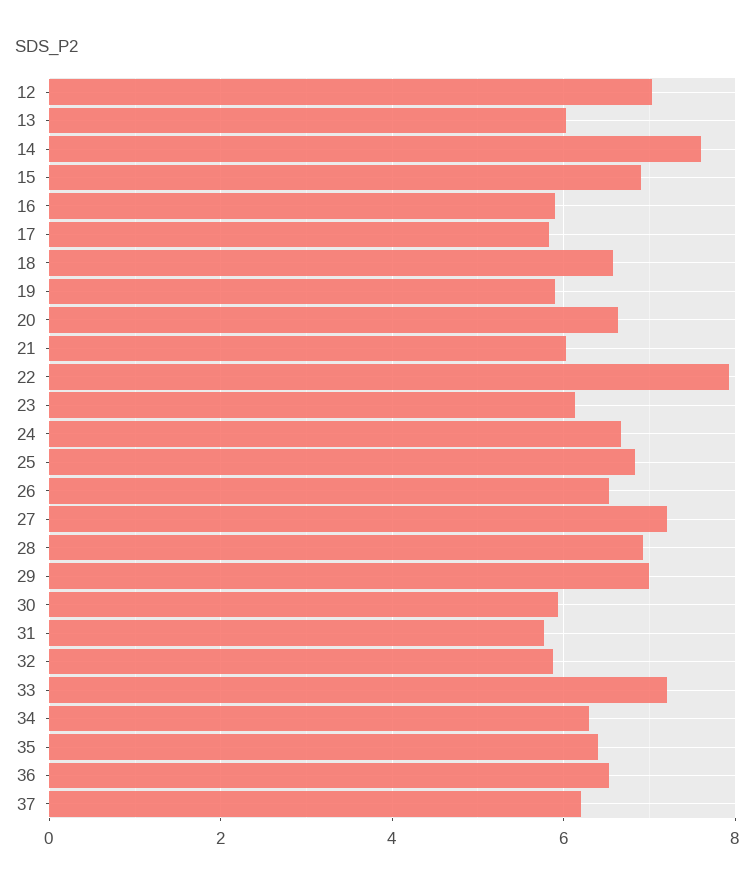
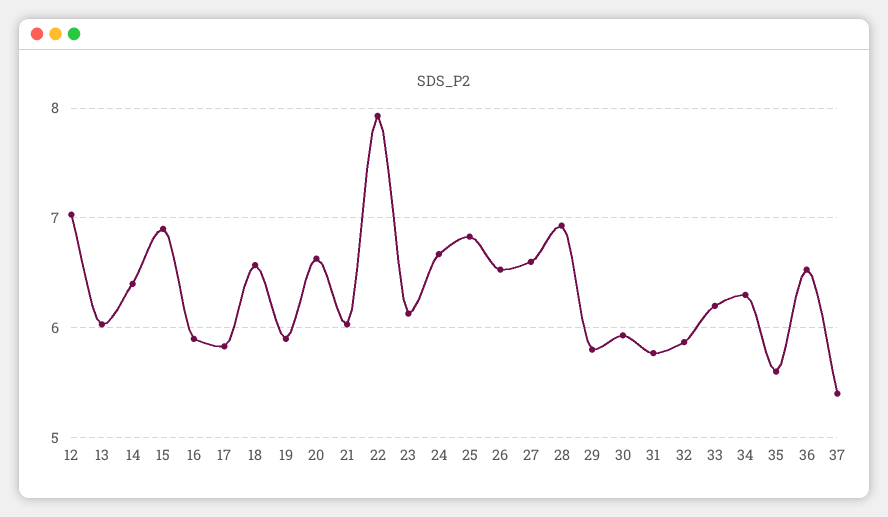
14: 7.6 -> 6.4
27: 7.2 -> 6.6
29: 7 -> 5.8
33: 7.2 -> 6.2
35: 6.4 -> 5.6
37: 6.2 -> 5.4

